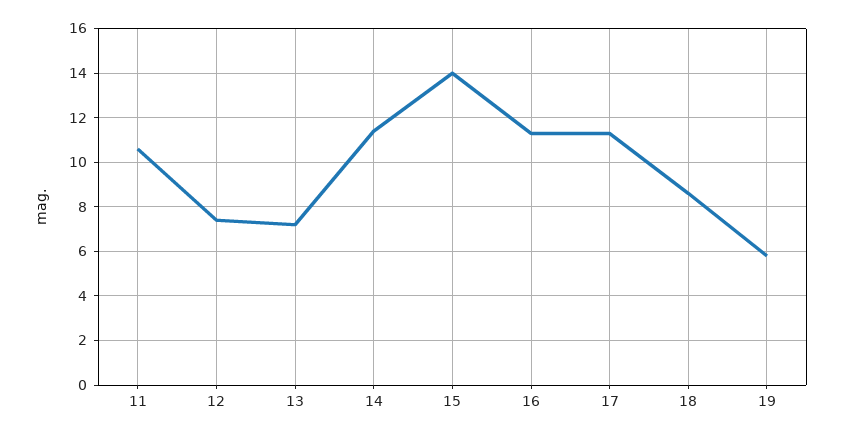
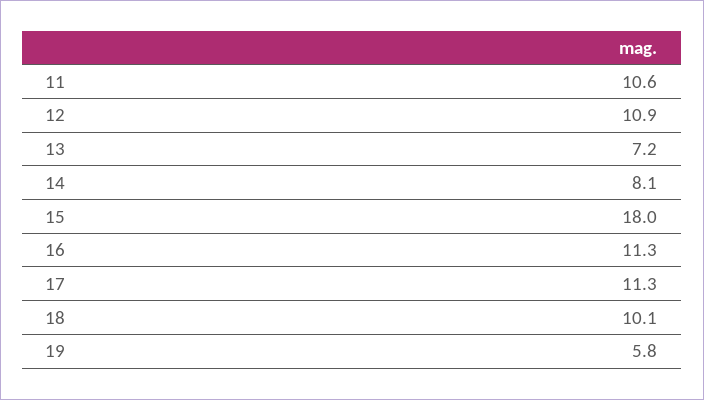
12: 7.5 -> 10.9
14: 11.5 -> 8.1
15: 14 -> 18
18: 8.5 -> 10.1

